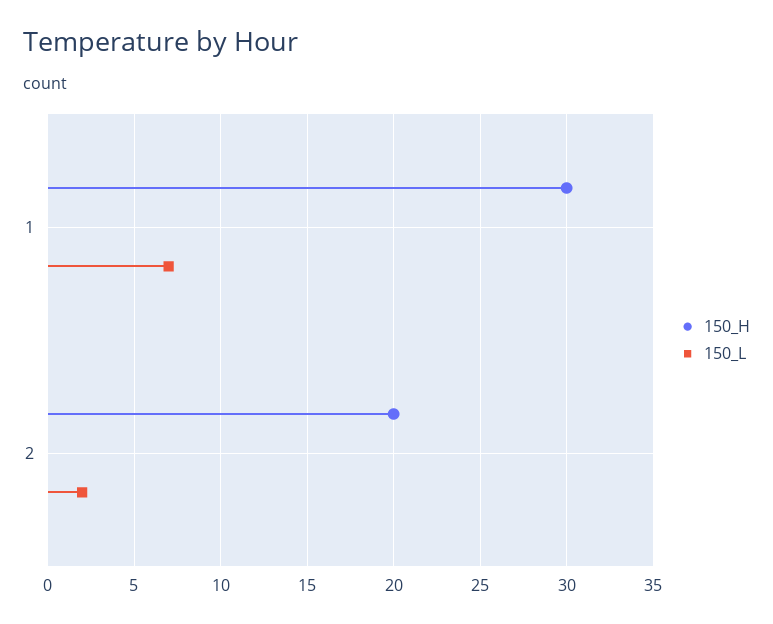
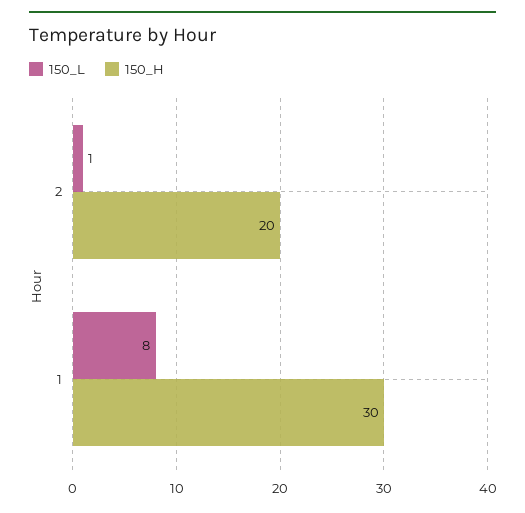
150_L, 1: 7 -> 8
150_L, 2: 2 -> 1

